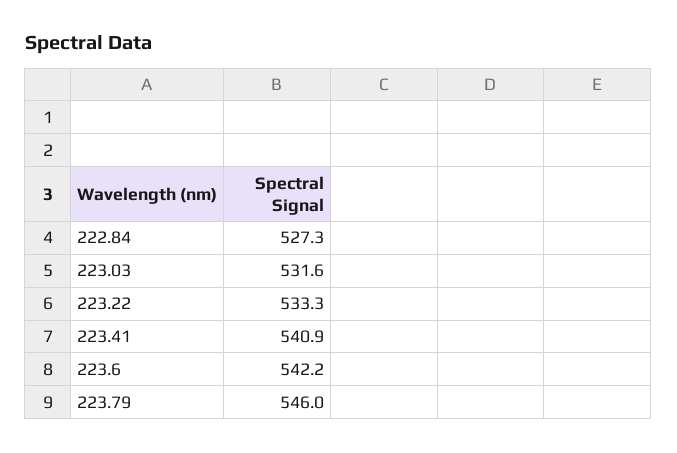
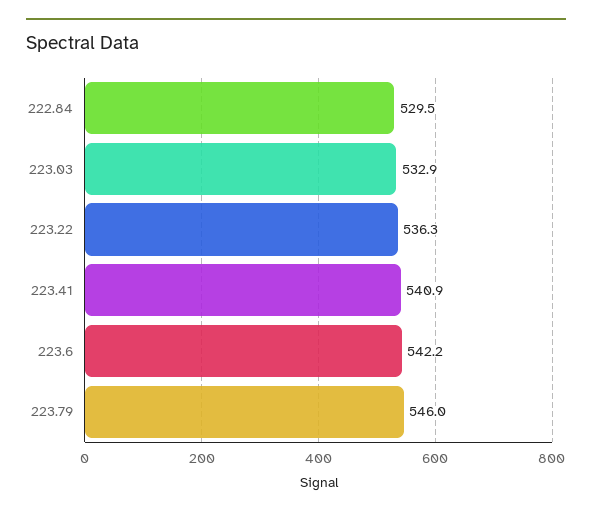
222.84: 527.3 -> 529.5
223.03: 531.6 -> 532.9
223.22: 533.3 -> 536.3

